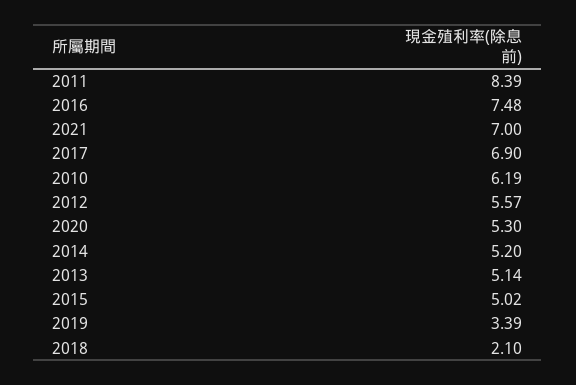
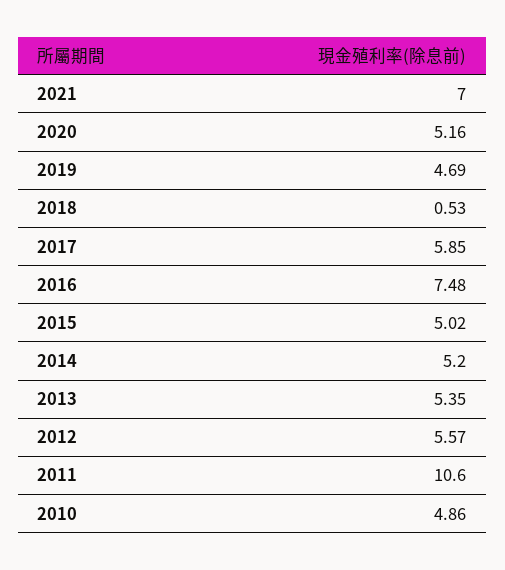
2011: 8.39 -> 10.6
2017: 6.9 -> 5.85
2010: 6.19 -> 4.86
2020: 5.3 -> 5.16
2013: 5.14 -> 5.35
2019: 3.39 -> 4.69
2018: 2.1 -> 0.53

